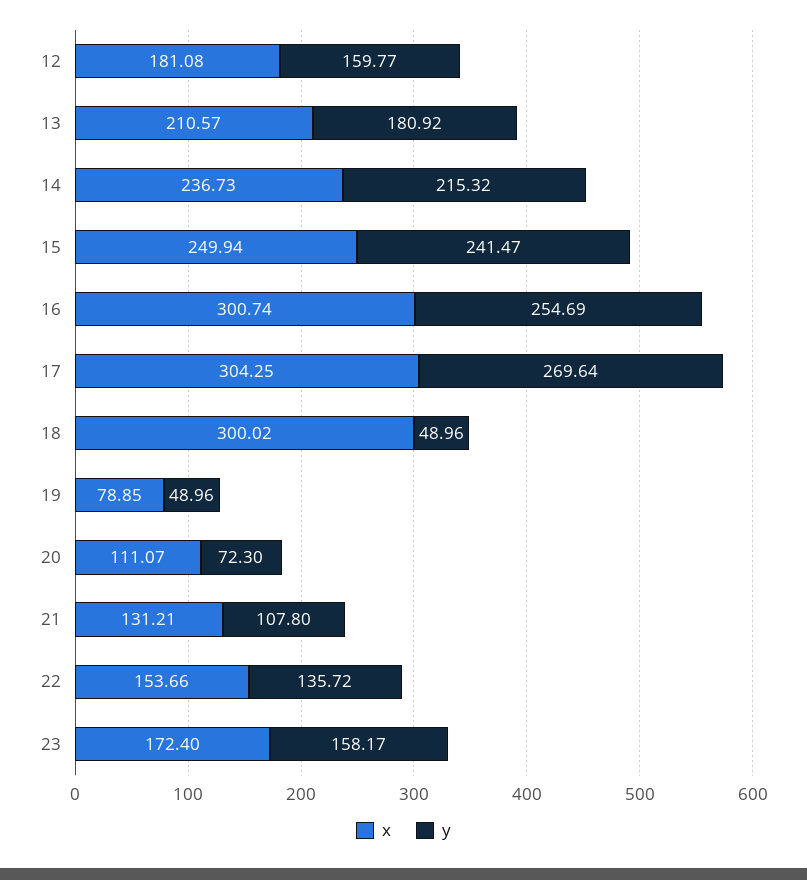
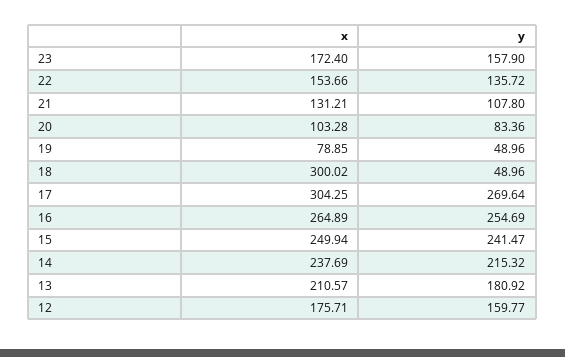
x, 12: 181.08 -> 175.71
x, 14: 236.73 -> 237.69
x, 16: 300.74 -> 264.89
x, 20: 111.07 -> 103.28
y, 20: 72.3 -> 83.36
y, 23: 158.17 -> 157.9

